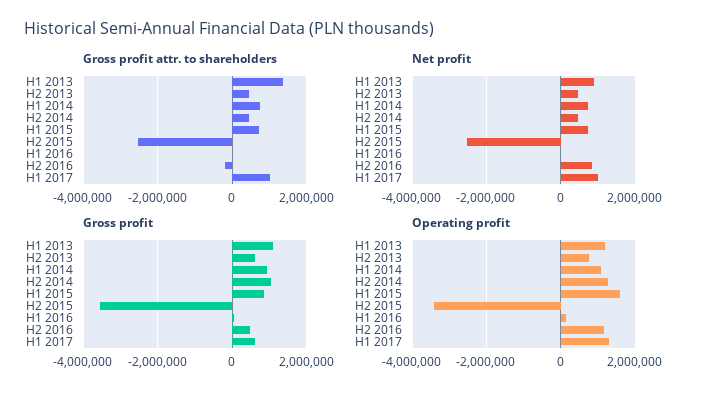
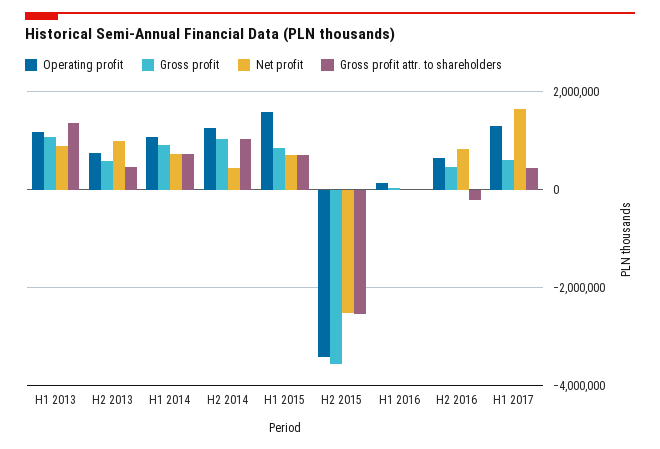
Gross profit attr. to shareholders, H2 2014: 400000 -> 1000000
Gross profit attr. to shareholders, H1 2017: 1000000 -> 400000
Net profit, H2 2013: 400000 -> 1000000
Net profit, H1 2017: 1000000 -> 1600000
Operating profit, H2 2016: 1200000 -> 600000

